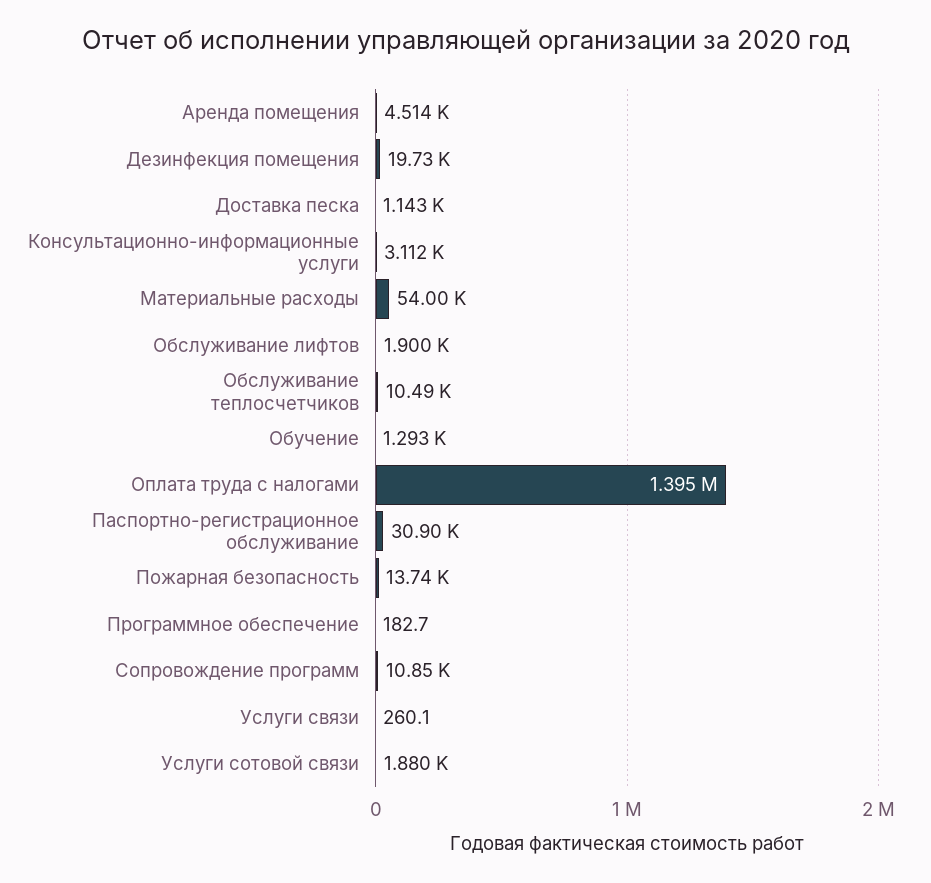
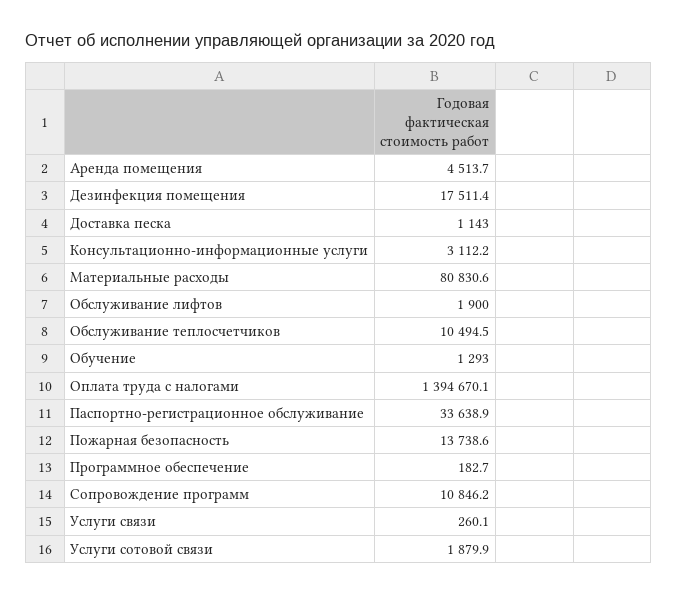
Дезинфекция помещения: 19730 -> 17511.4
Материальные расходы: 54000 -> 80830.6
Паспортно-регистрационное обслуживание: 30900 -> 33638.9

